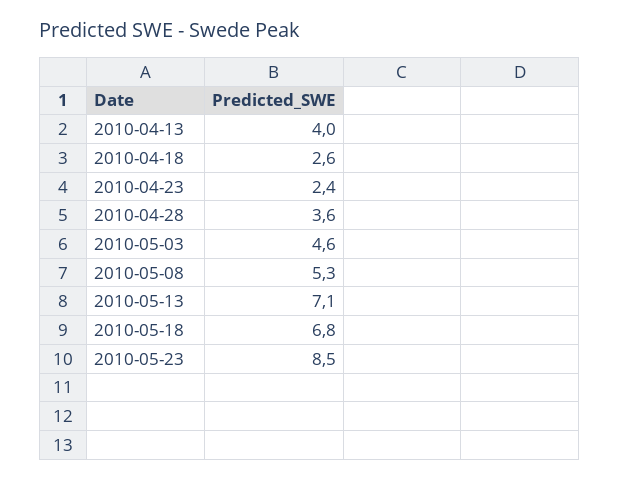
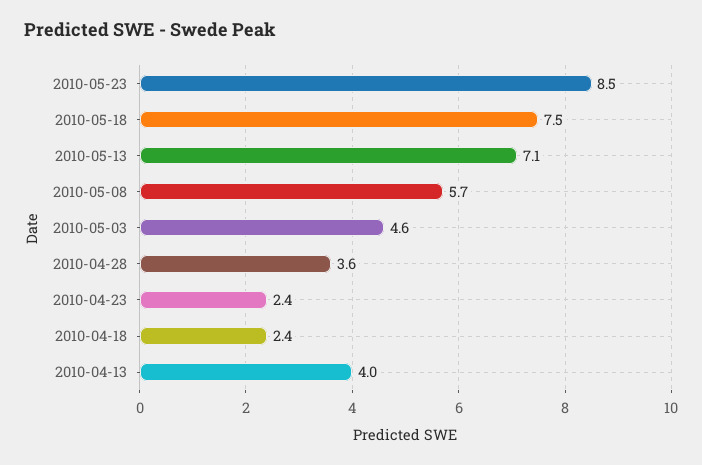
2010-04-18: 2.6 -> 2.4
2010-05-08: 5.3 -> 5.7
2010-05-18: 6.8 -> 7.5

